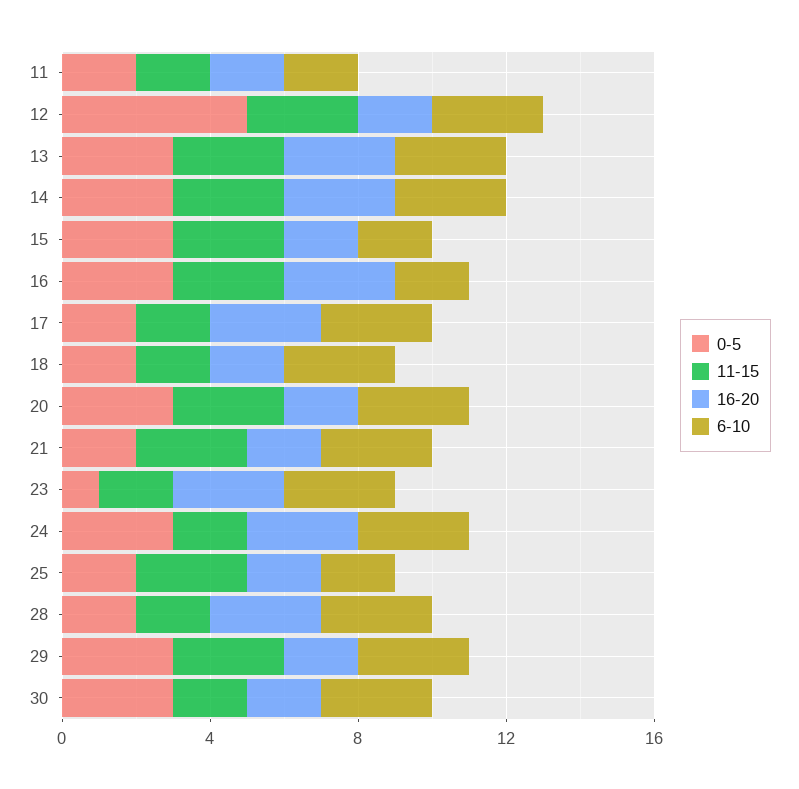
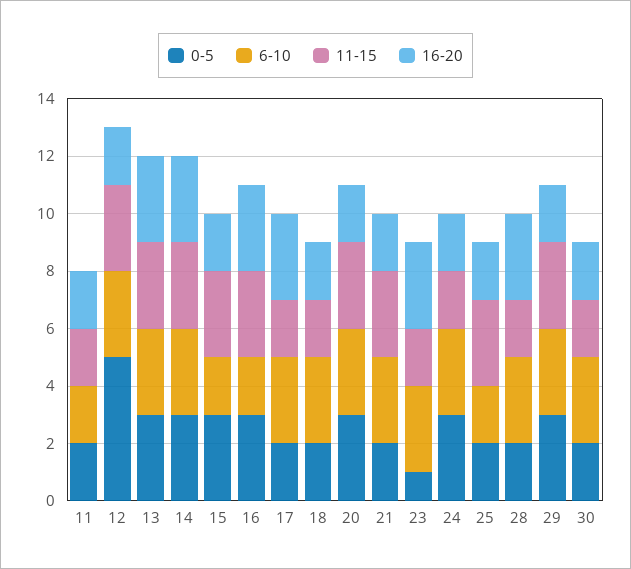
16-20, 24: 3 -> 2
0-5, 30: 3 -> 2

